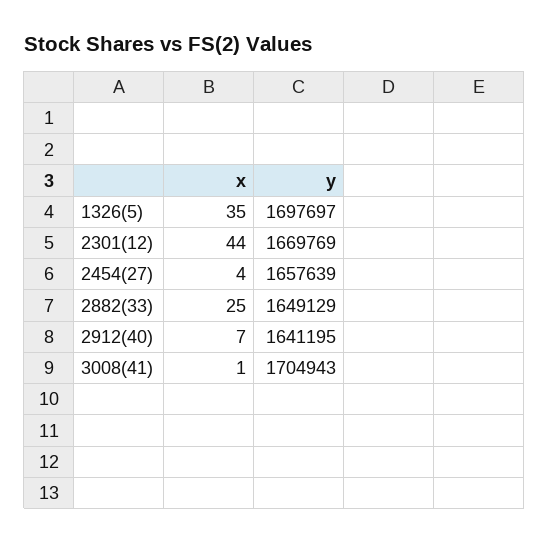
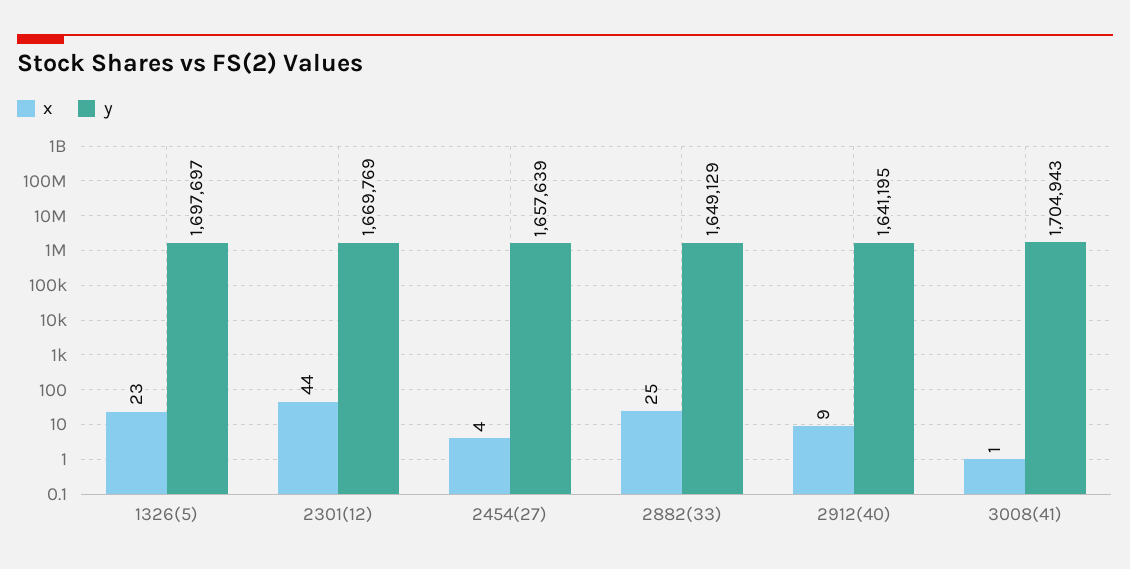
x, 1326(5): 35 -> 23
x, 2912(40): 7 -> 9

